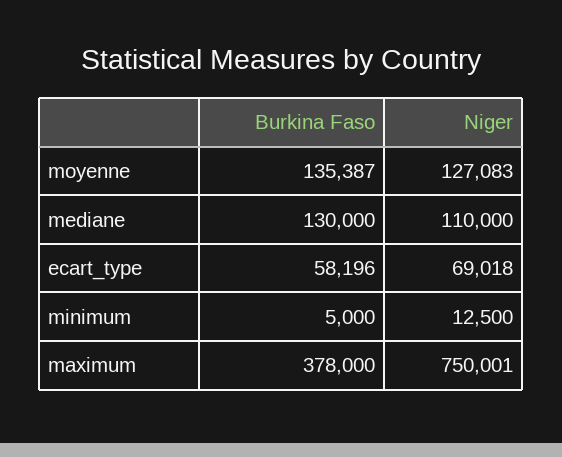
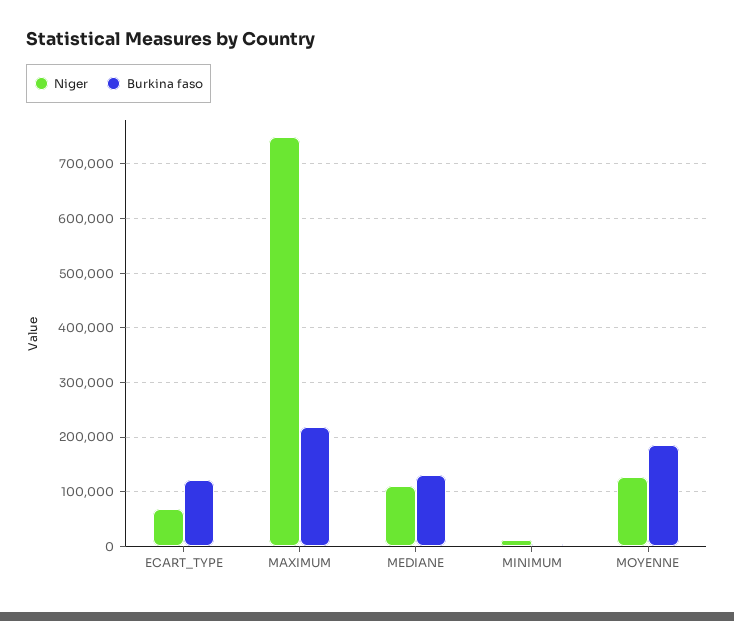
Burkina Faso, moyenne: 135387 -> 180000
Burkina Faso, ecart_type: 58196 -> 120000
Burkina Faso, maximum: 378000 -> 220000

